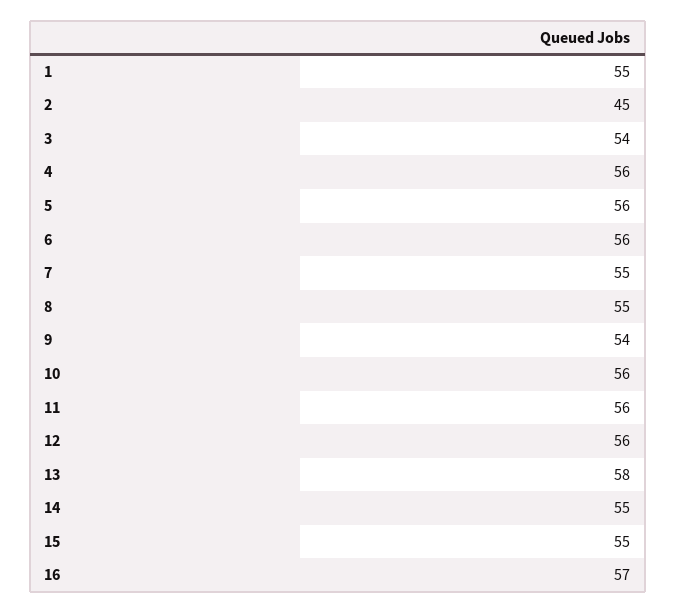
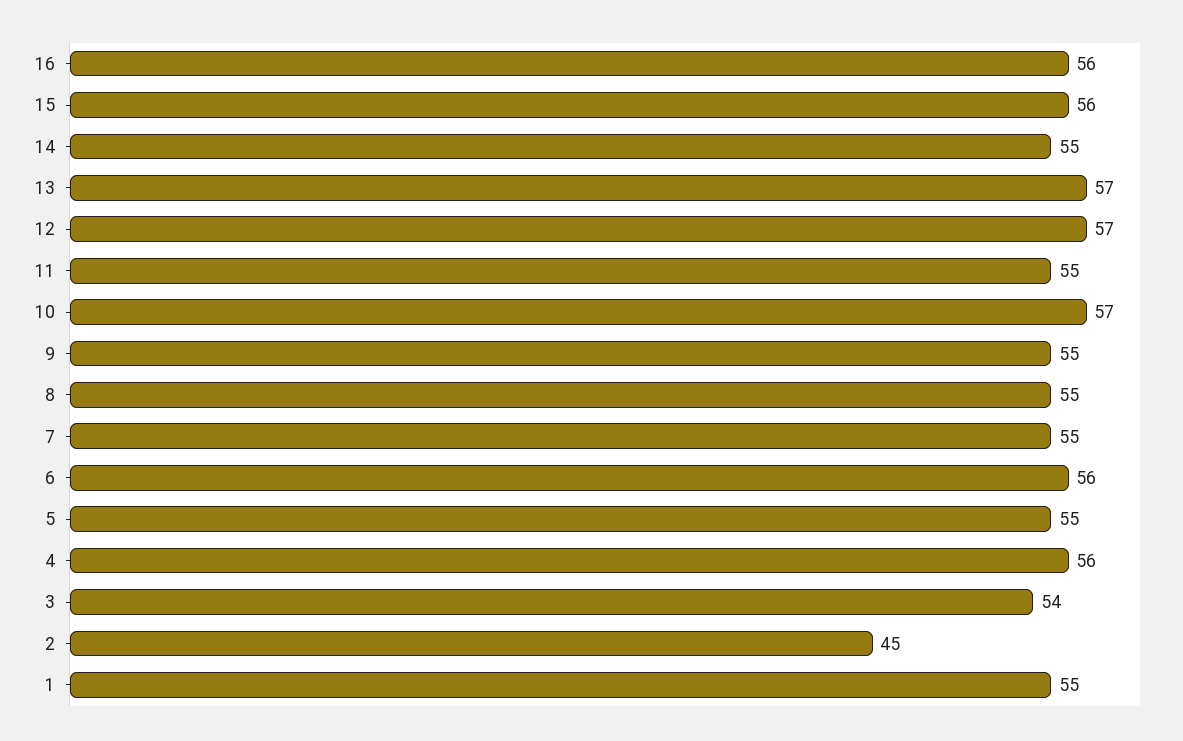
5: 56 -> 55
9: 54 -> 55
10: 56 -> 57
11: 56 -> 55
12: 56 -> 57
13: 58 -> 57
15: 55 -> 56
16: 57 -> 56

